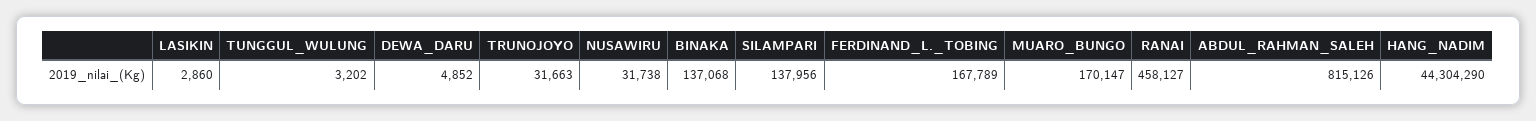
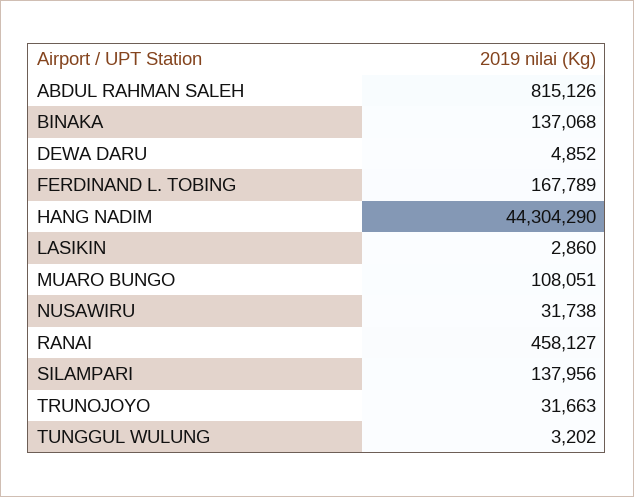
MUARO_BUNGO: 170147 -> 108051

